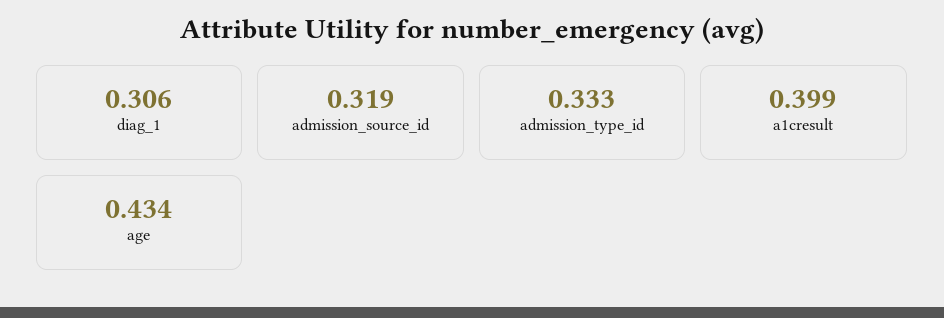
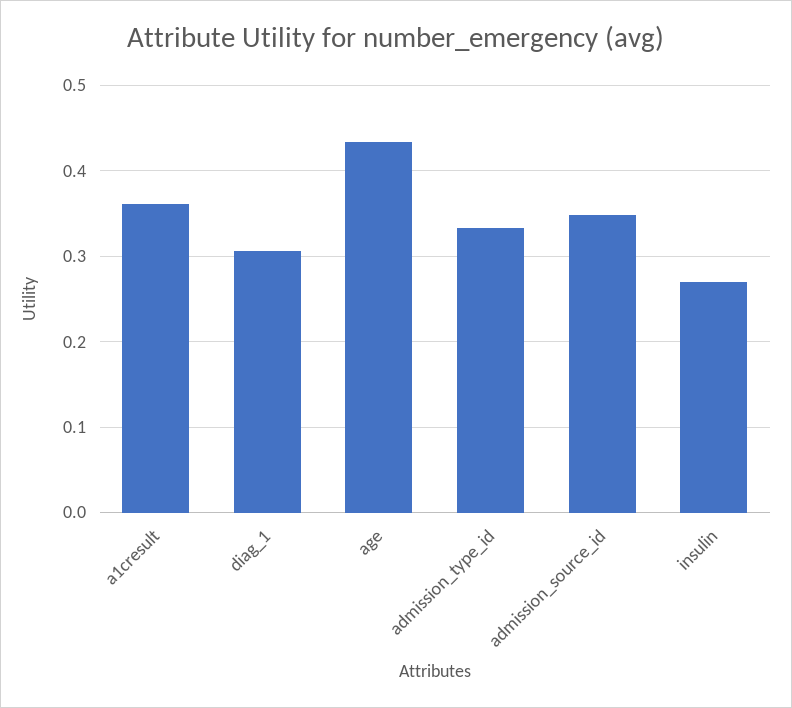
admission_source_id: 0.319 -> 0.35
a1cresult: 0.399 -> 0.36
insulin: none -> 0.27

